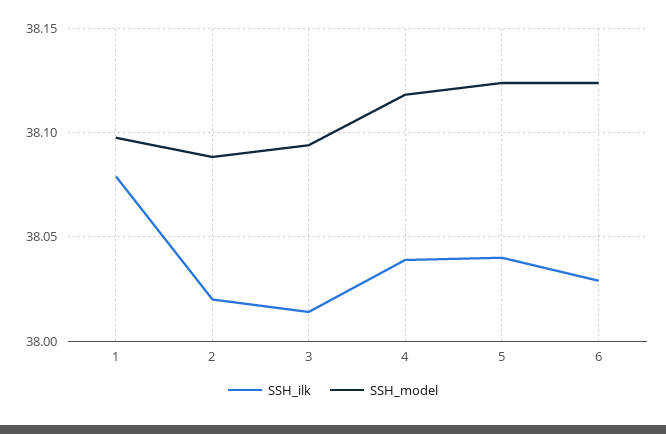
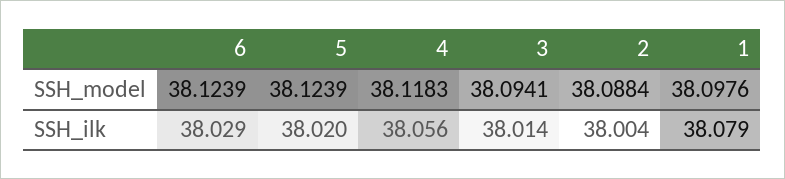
SSH_ilk, 2: 38.02 -> 38.004
SSH_ilk, 4: 38.04 -> 38.056
SSH_ilk, 5: 38.04 -> 38.02

